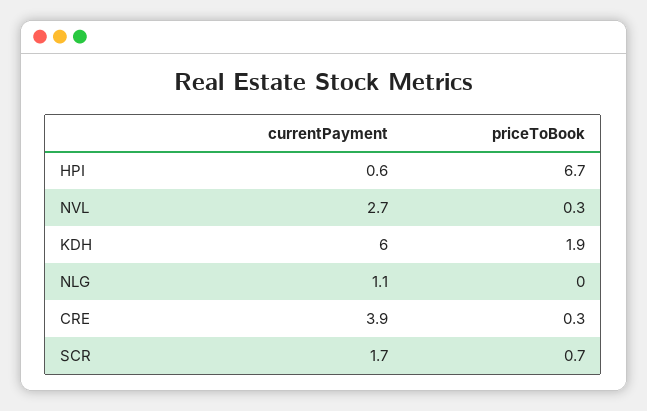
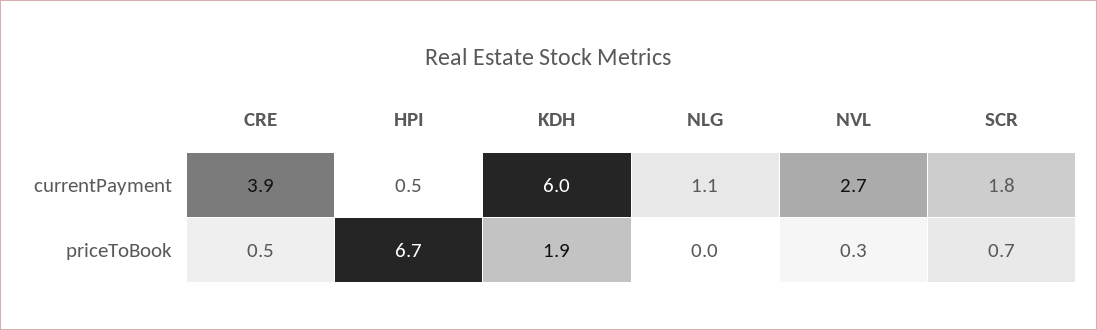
currentPayment, HPI: 0.6 -> 0.5
priceToBook, CRE: 0.3 -> 0.5
currentPayment, SCR: 1.7 -> 1.8

